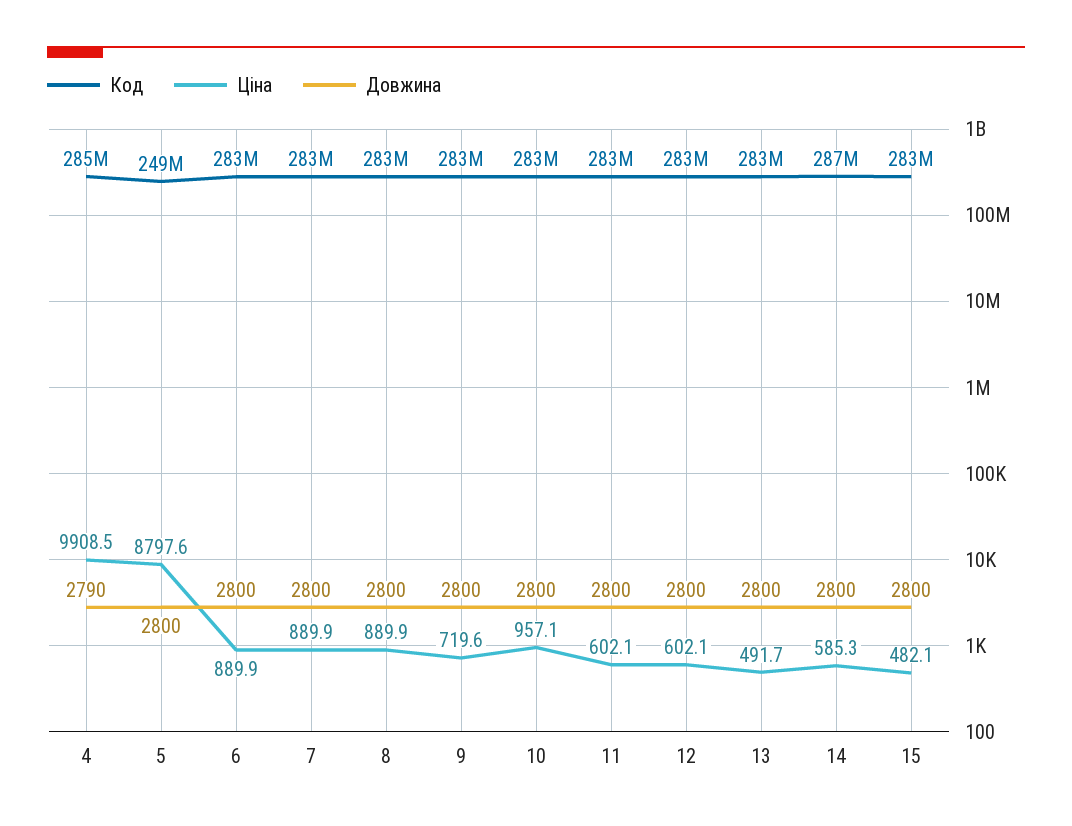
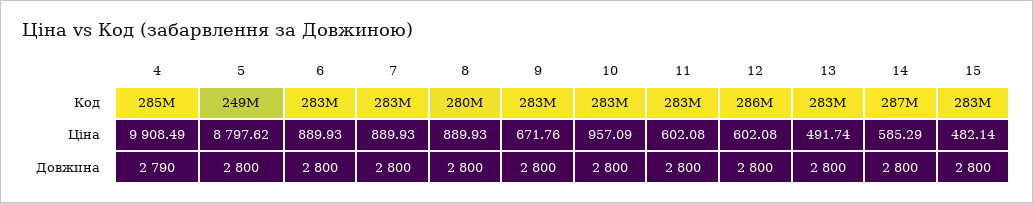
Код, 8: 283000000 -> 280000000
Ціна, 9: 719.6 -> 671.76
Код, 12: 283000000 -> 286000000

